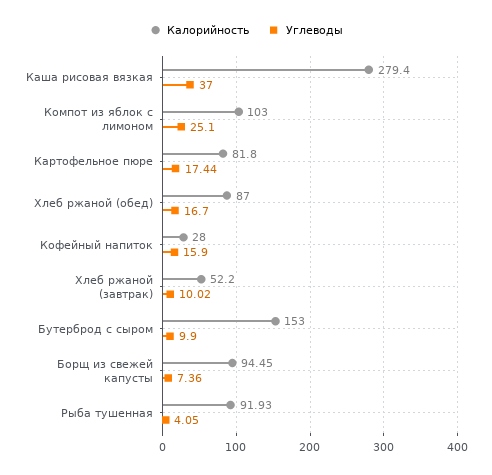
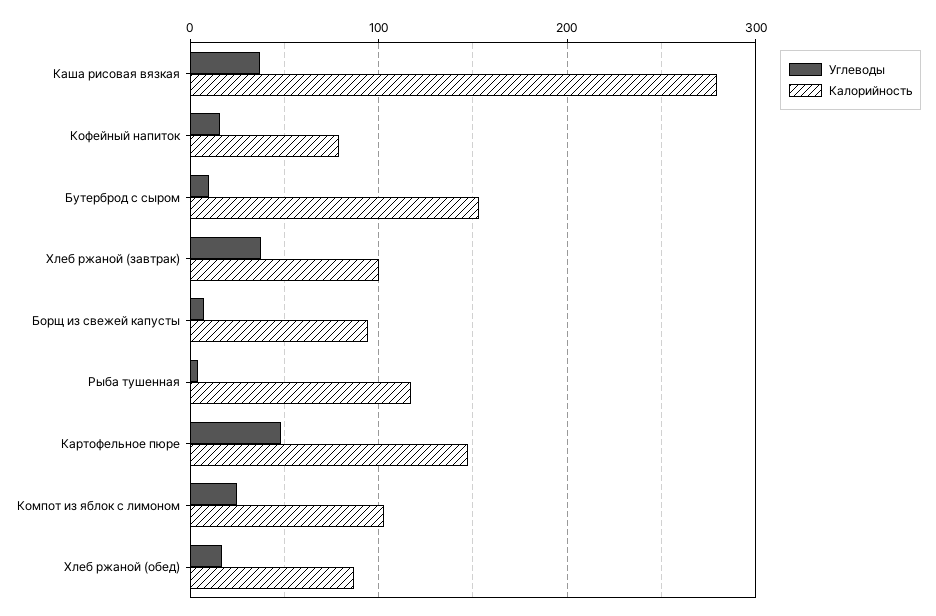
Калорийность, Картофельное пюре: 81.8 -> 150
Углеводы, Картофельное пюре: 17.44 -> 50
Калорийность, Кофейный напиток: 28 -> 80
Калорийность, Хлеб ржаной (завтрак): 52.2 -> 100
Углеводы, Хлеб ржаной (завтрак): 10.02 -> 40
Калорийность, Рыба тушенная: 91.93 -> 120

